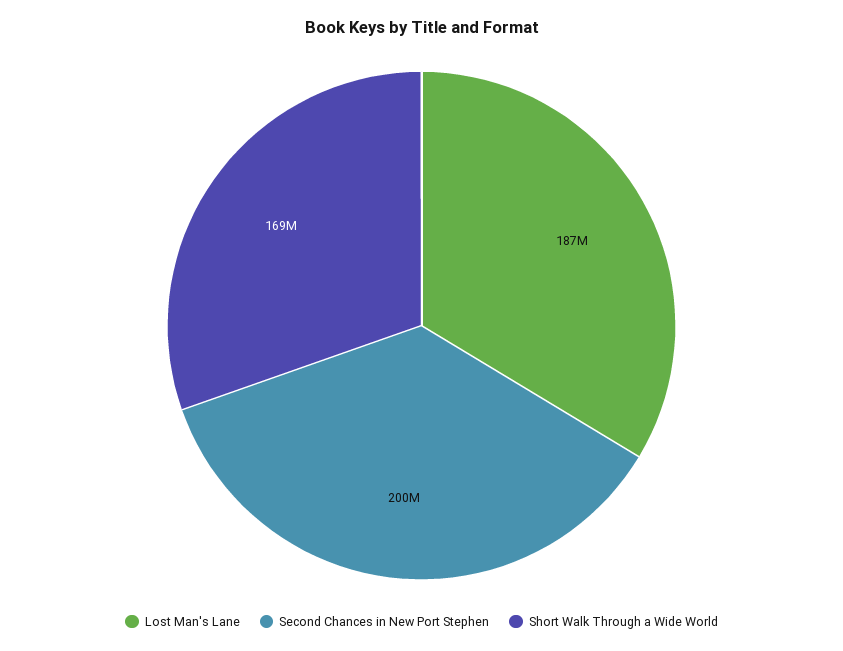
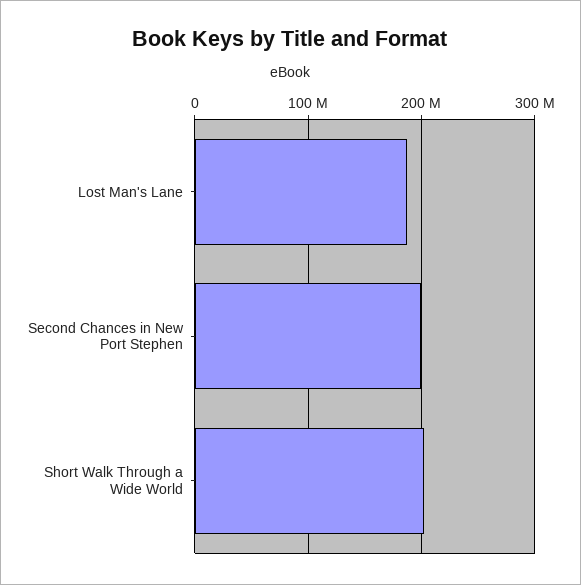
Short Walk Through a Wide World: 169000000 -> 200000000

